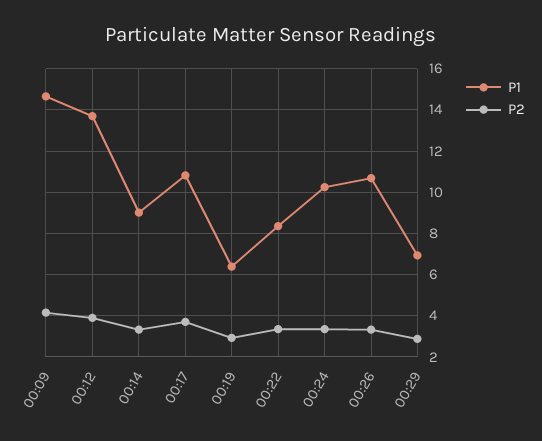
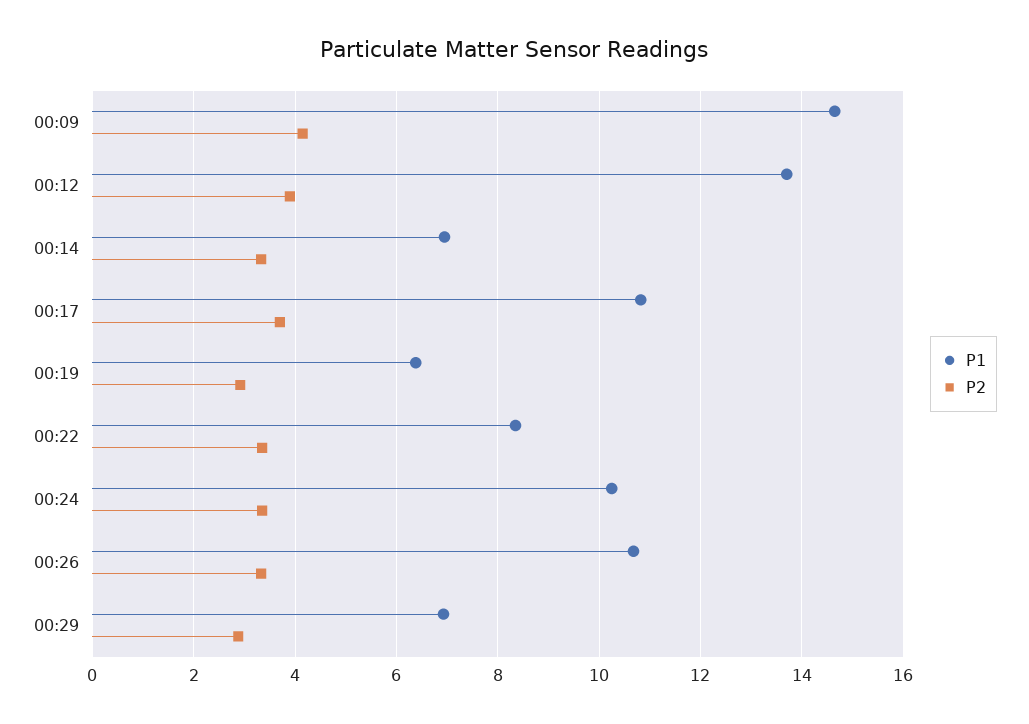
P1, 00:14: 9 -> 7

